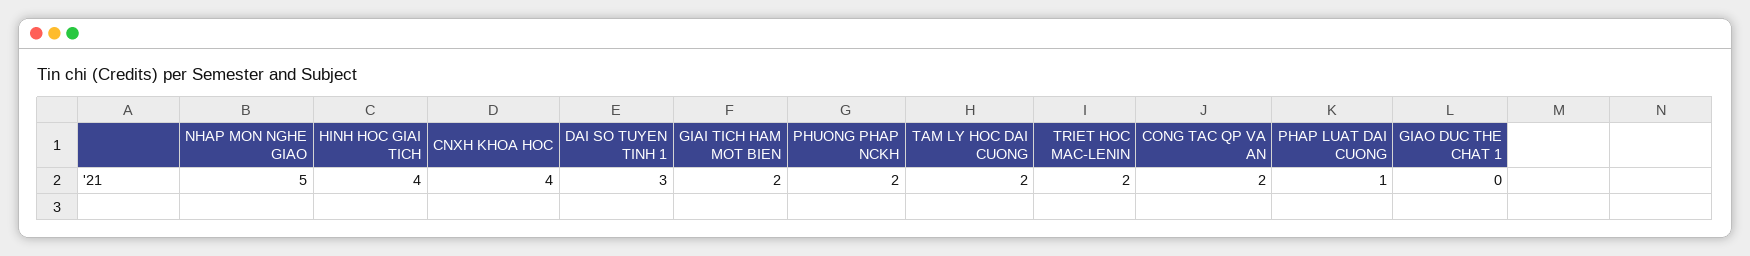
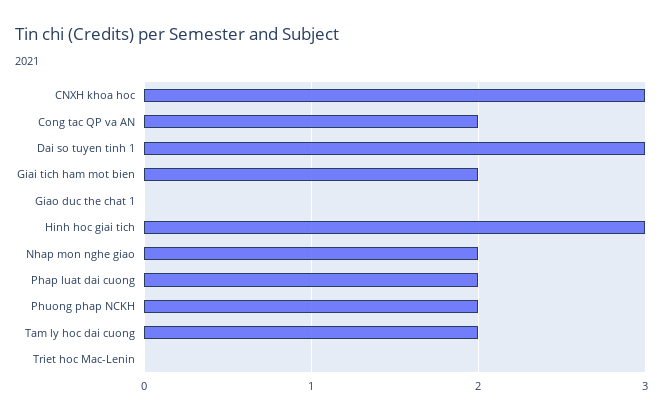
NHAP MON NGHE GIAO: 5 -> 2
HINH HOC GIAI TICH: 4 -> 3
CNXH KHOA HOC: 4 -> 3
TRIET HOC MAC-LENIN: 2 -> 0
PHAP LUAT DAI CUONG: 1 -> 2

